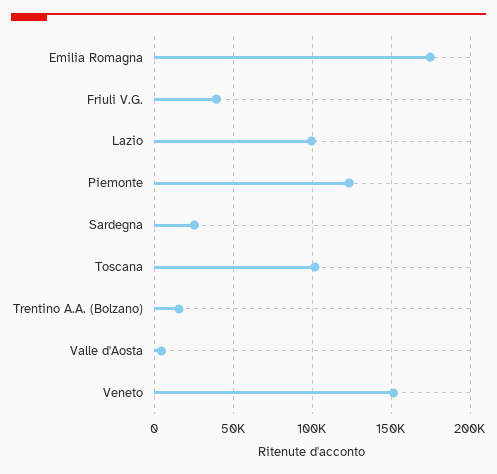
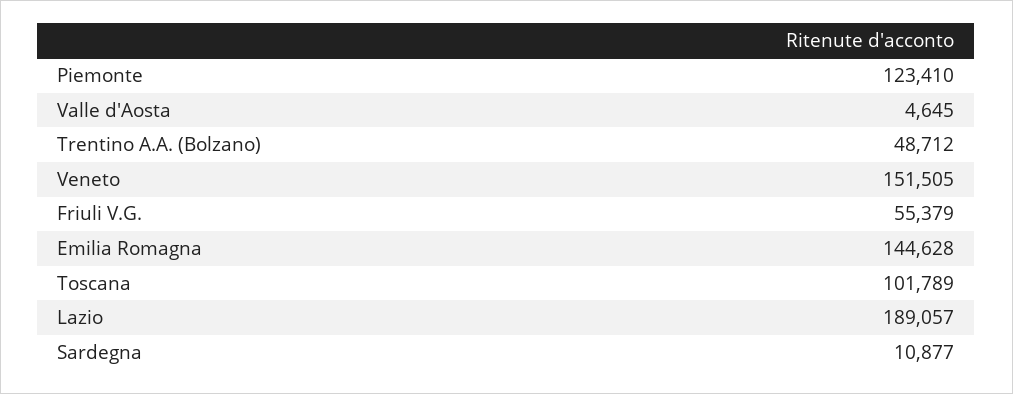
Emilia Romagna: 175000 -> 144628
Friuli V.G.: 40000 -> 55379
Lazio: 100000 -> 189057
Sardegna: 25000 -> 10877
Trentino A.A. (Bolzano): 15000 -> 48712

